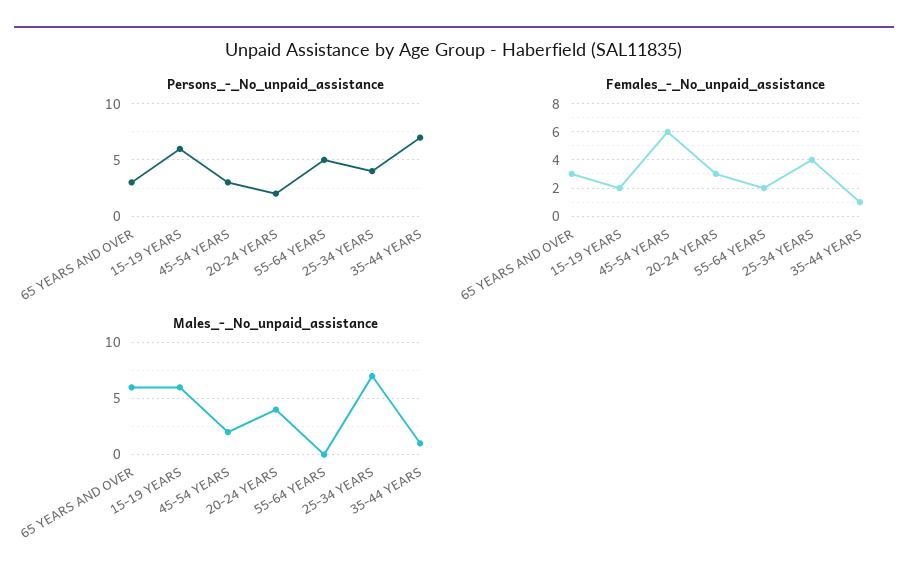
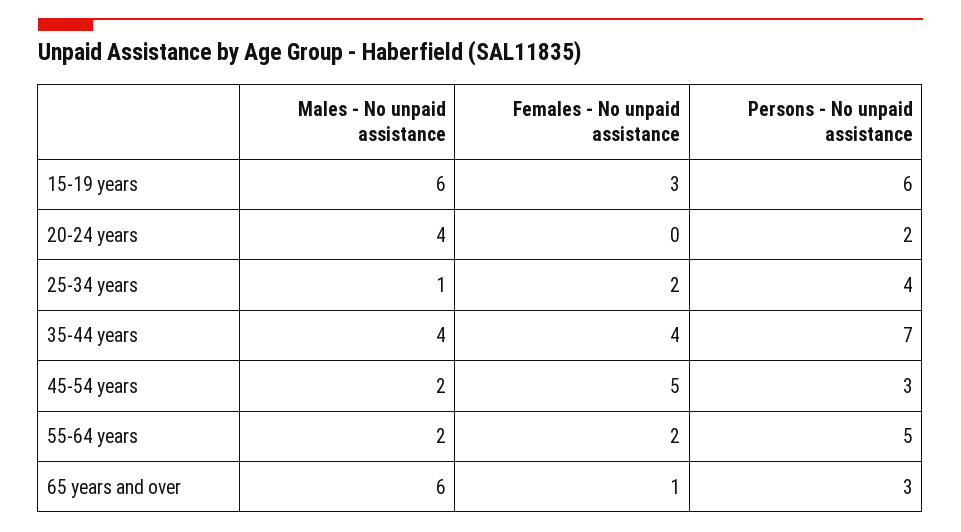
Females_-_No_unpaid_assistance, 65 YEARS AND OVER: 3 -> 1
Females_-_No_unpaid_assistance, 15-19 YEARS: 2 -> 3
Females_-_No_unpaid_assistance, 45-54 YEARS: 6 -> 5
Females_-_No_unpaid_assistance, 20-24 YEARS: 3 -> 0
Females_-_No_unpaid_assistance, 25-34 YEARS: 4 -> 2
Females_-_No_unpaid_assistance, 35-44 YEARS: 1 -> 4
Males_-_No_unpaid_assistance, 55-64 YEARS: 0 -> 2
Males_-_No_unpaid_assistance, 25-34 YEARS: 7 -> 1
Males_-_No_unpaid_assistance, 35-44 YEARS: 1 -> 4

